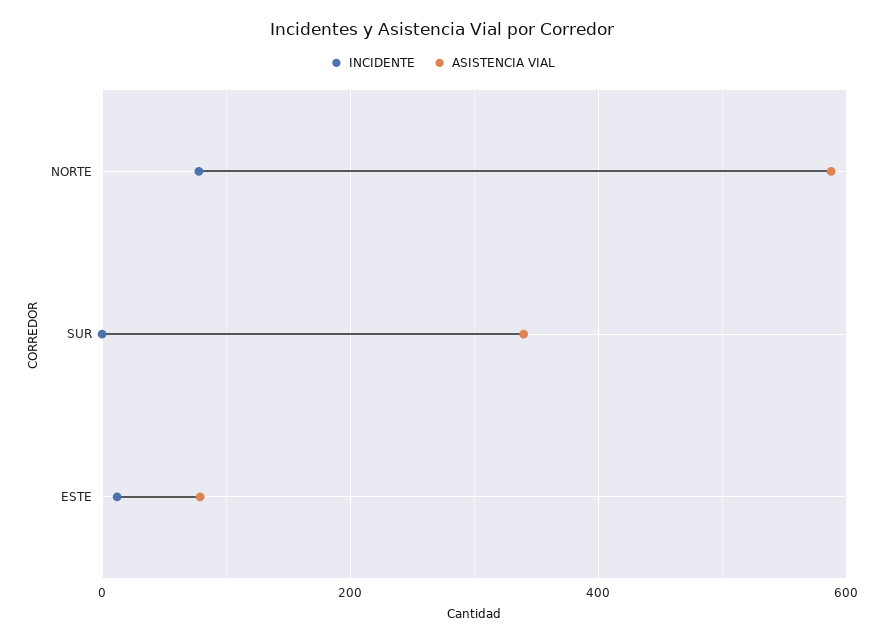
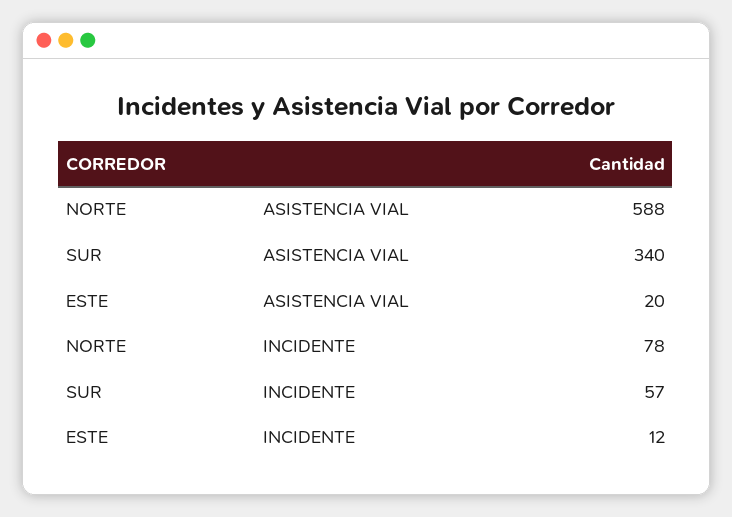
INCIDENTE, SUR: 0 -> 57
ASISTENCIA VIAL, ESTE: 80 -> 20

